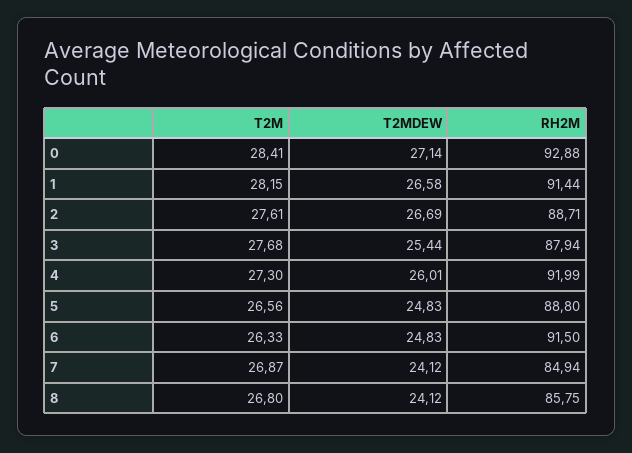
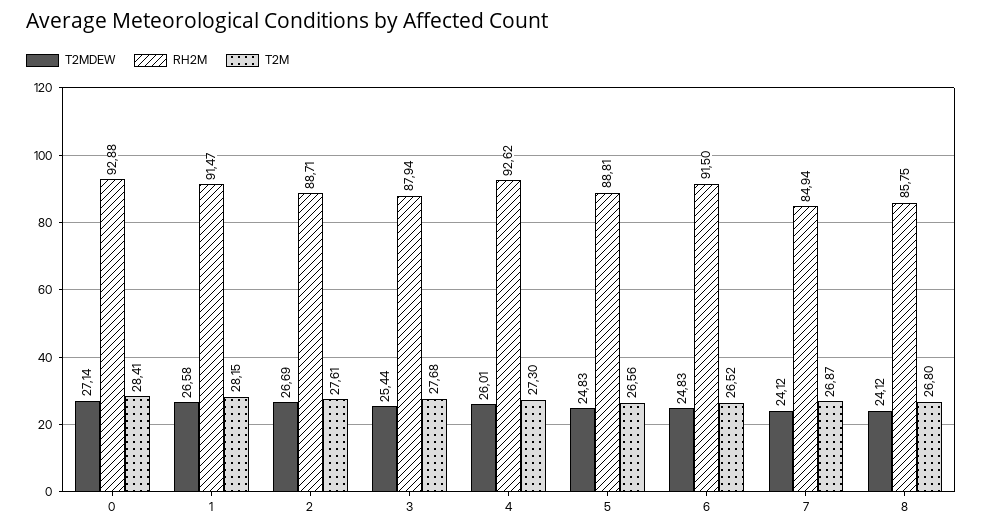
RH2M, 1: 91.44 -> 91.47
RH2M, 4: 91.99 -> 92.62
RH2M, 5: 88.8 -> 88.81
T2M, 6: 26.33 -> 26.52

